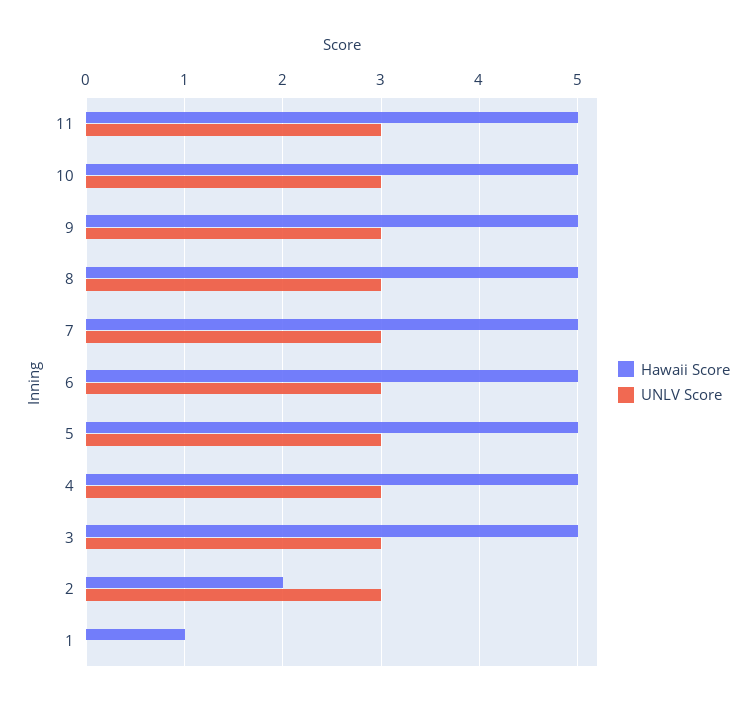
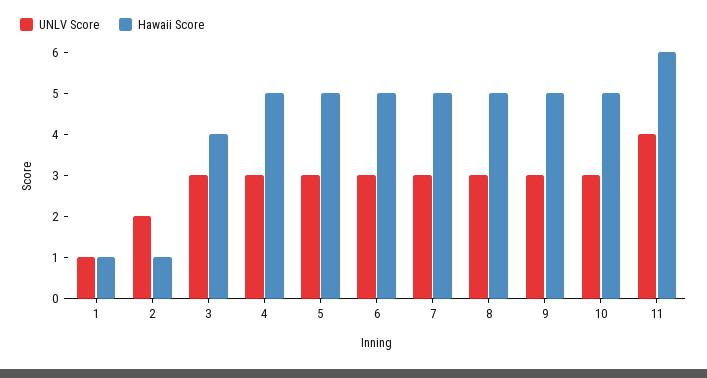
Hawaii Score, 11: 5 -> 6
UNLV Score, 11: 3 -> 4
Hawaii Score, 3: 5 -> 4
Hawaii Score, 2: 2 -> 1
UNLV Score, 2: 3 -> 2
UNLV Score, 1: 0 -> 1

